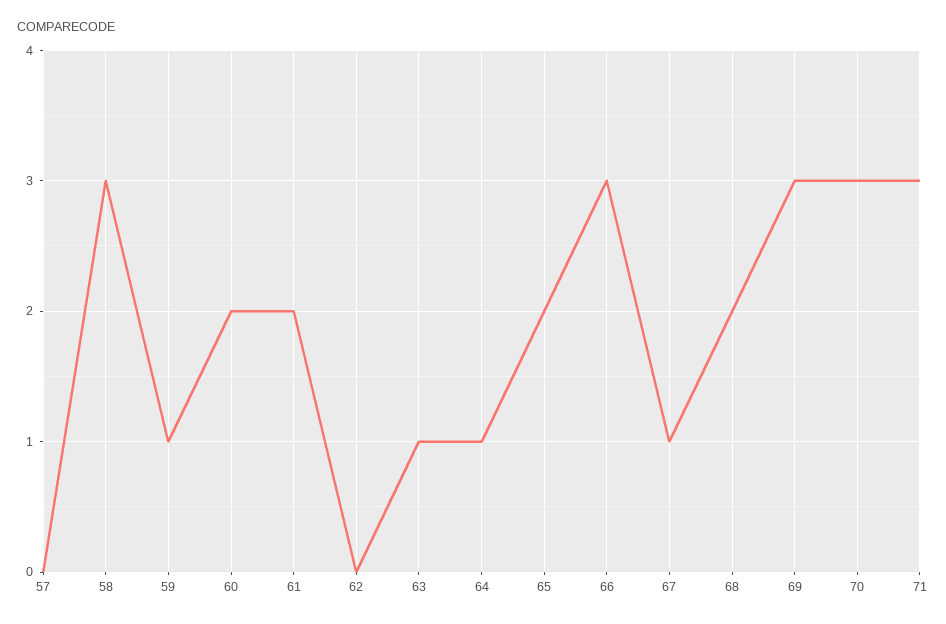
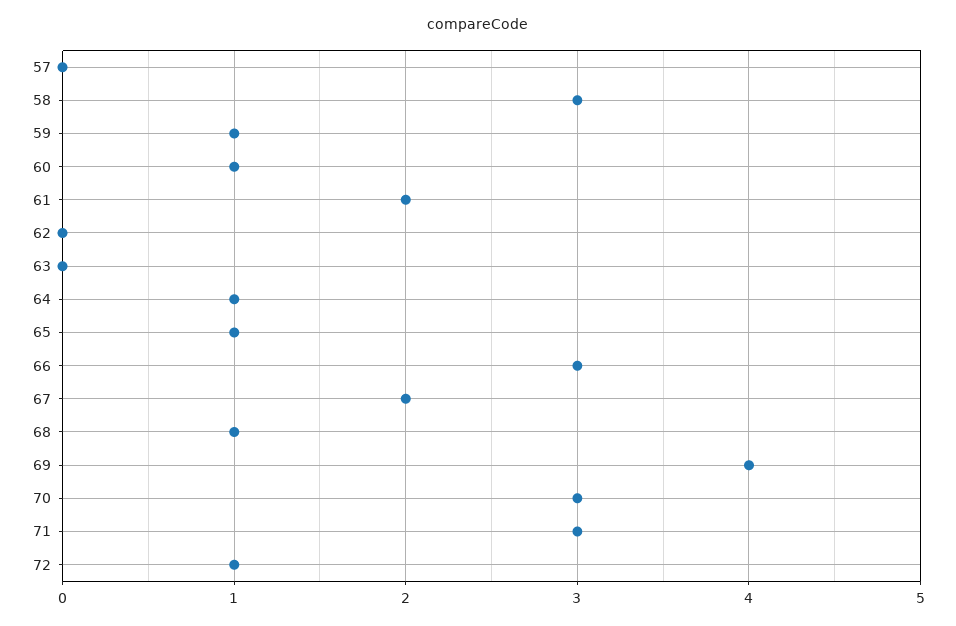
60: 2 -> 1
63: 1 -> 0
65: 2 -> 1
67: 1 -> 2
68: 2 -> 1
69: 3 -> 4
72: none -> 1

